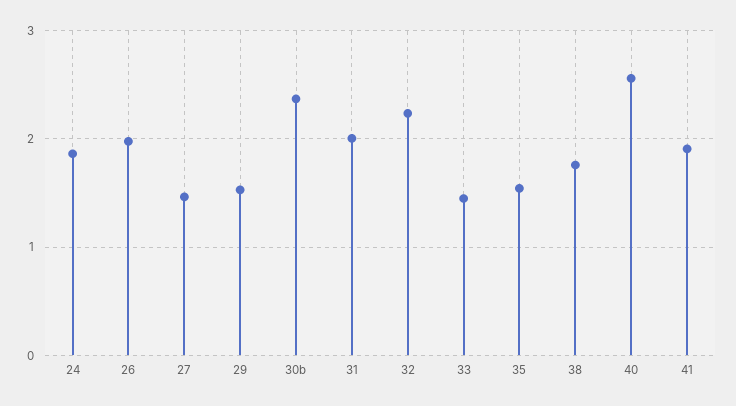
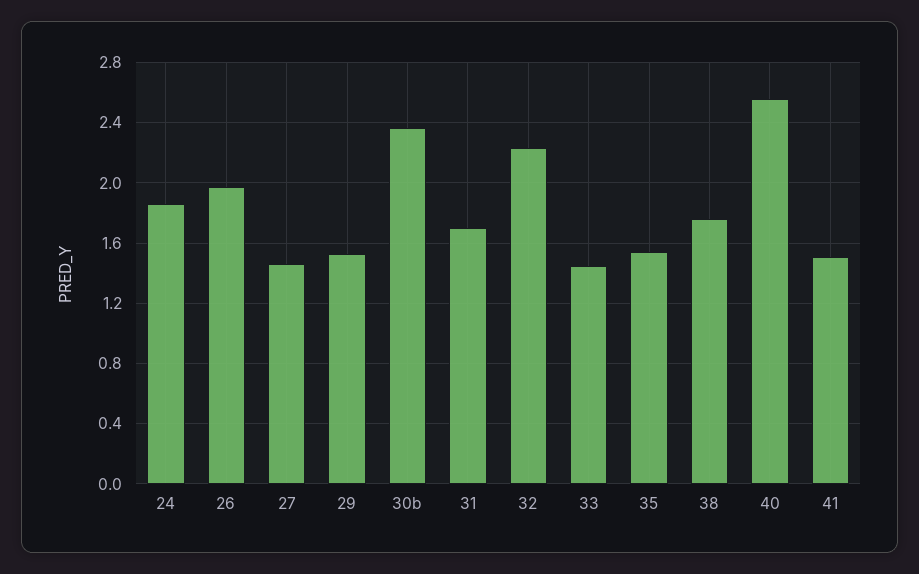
31: 2 -> 1.7
41: 1.9 -> 1.5

